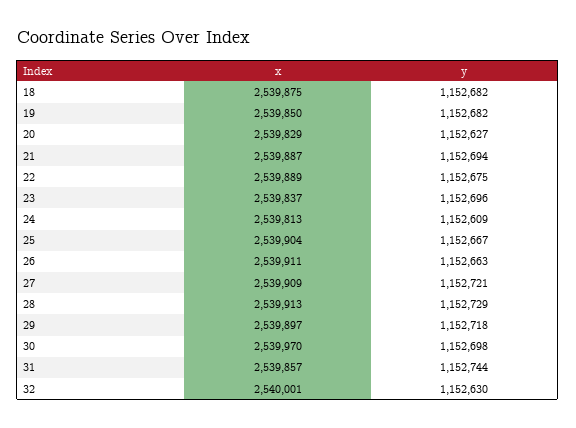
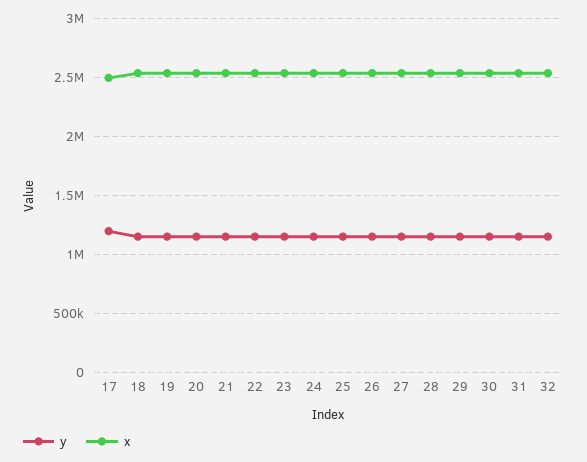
y, 17: none -> 1200000
x, 17: none -> 2500000

